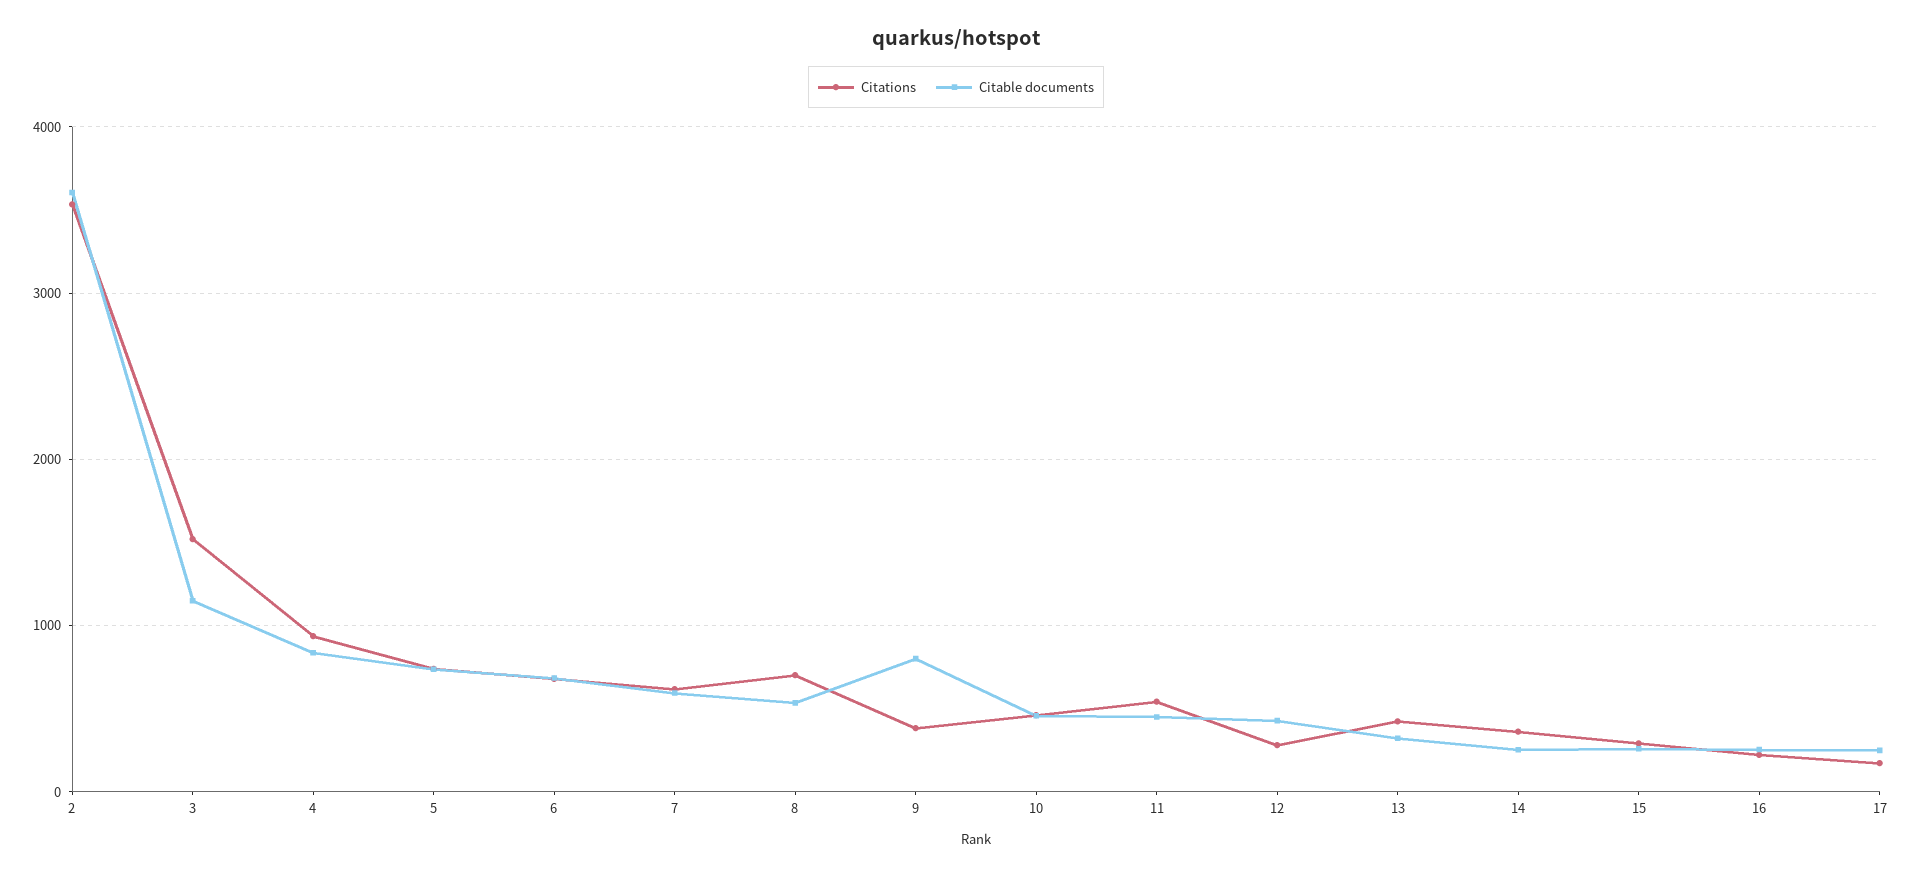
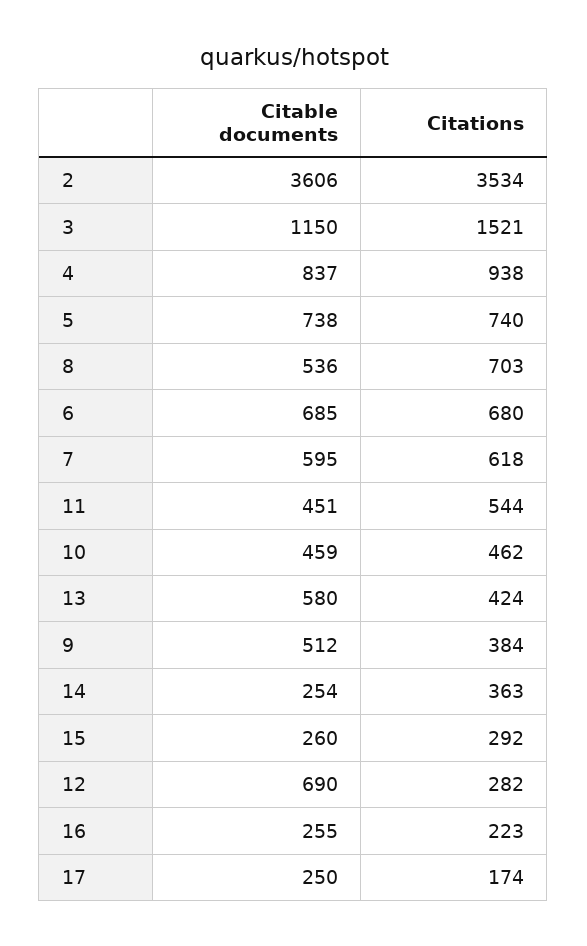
Citable documents, 9: 800 -> 512
Citable documents, 12: 400 -> 690
Citable documents, 13: 300 -> 580

